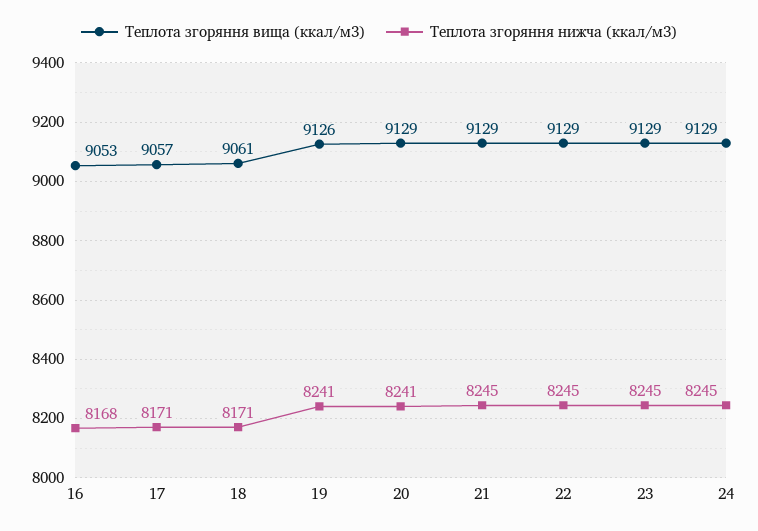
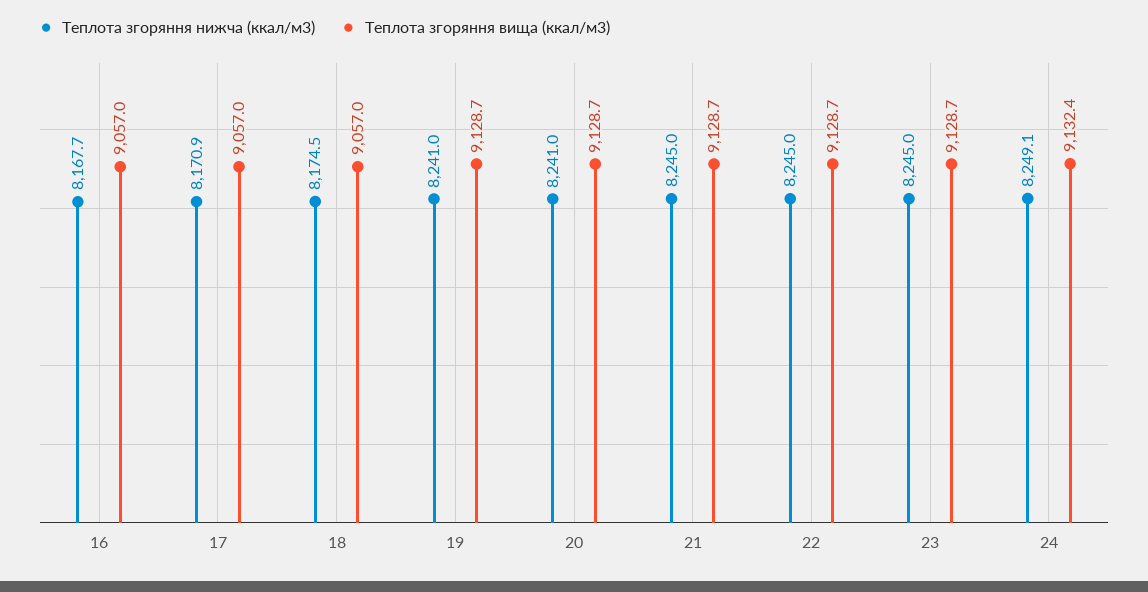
Теплота згоряння вища (ккал/м3), 16: 9053 -> 9057
Теплота згоряння вища (ккал/м3), 18: 9061 -> 9057
Теплота згоряння нижча (ккал/м3), 18: 8171 -> 8174.5
Теплота згоряння вища (ккал/м3), 19: 9126 -> 9128.7
Теплота згоряння вища (ккал/м3), 24: 9129 -> 9132.4
Теплота згоряння нижча (ккал/м3), 24: 8245 -> 8249.1

